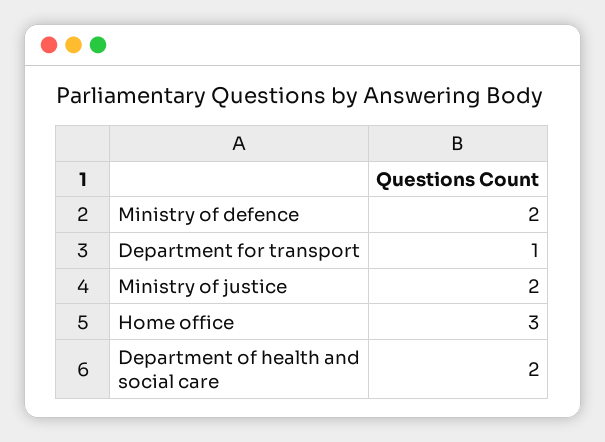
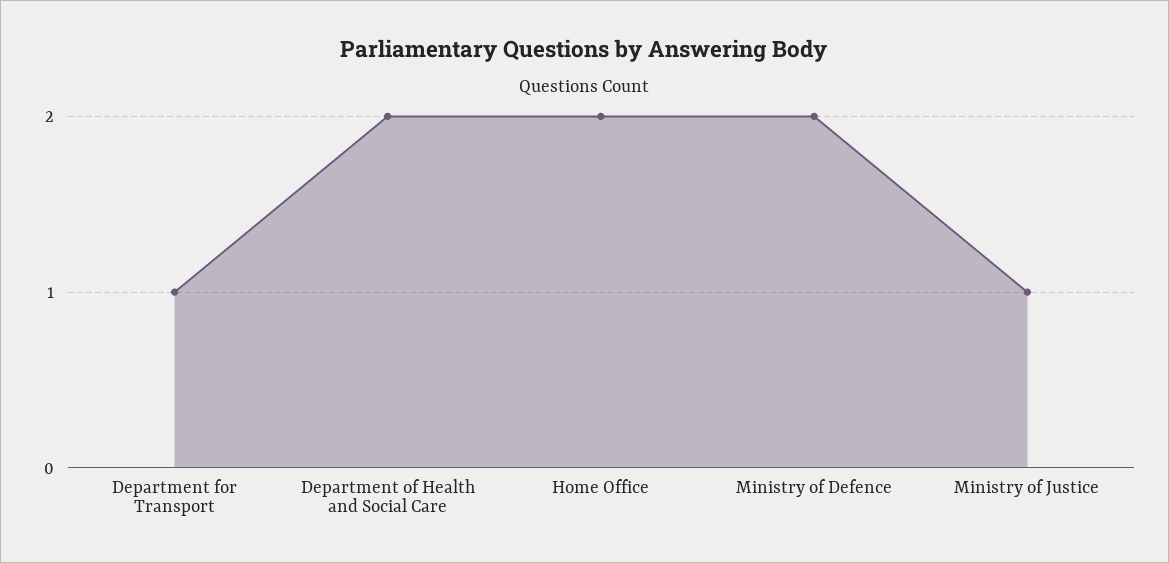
Ministry of justice: 2 -> 1
Home office: 3 -> 2

